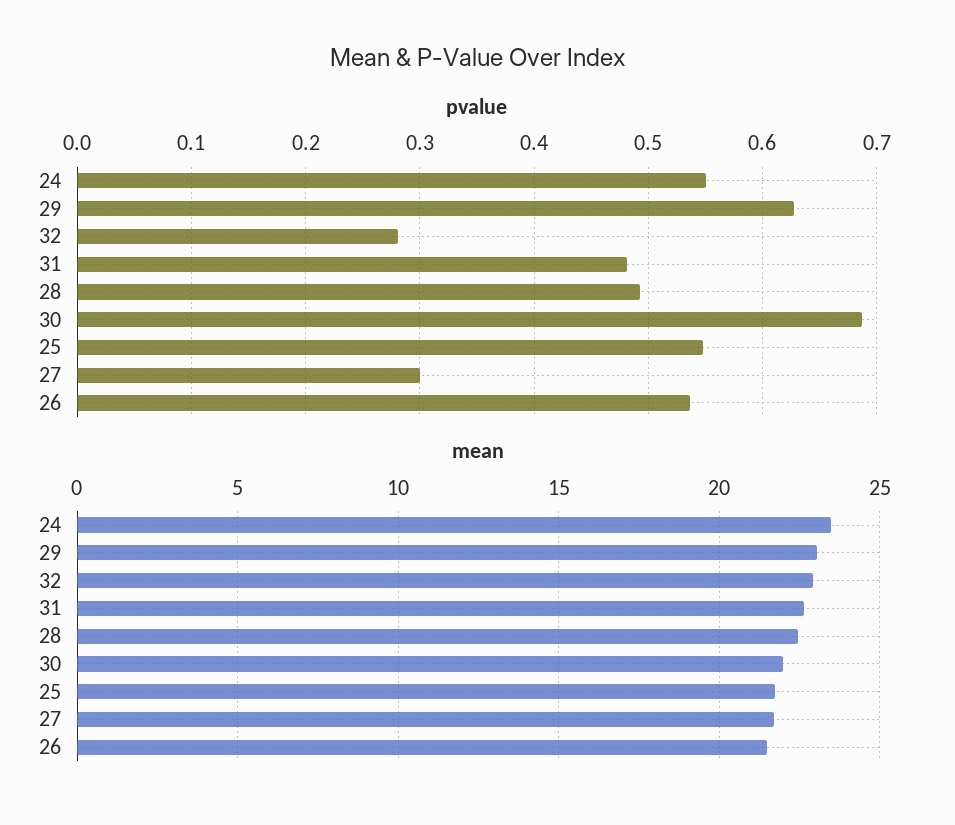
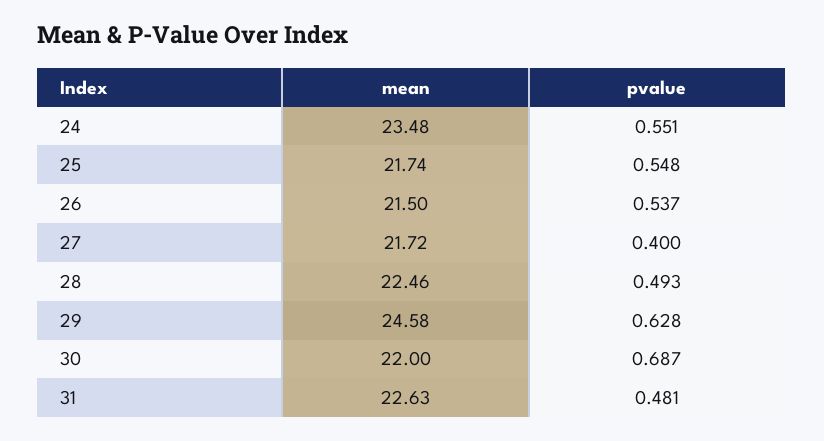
pvalue, 32: 0.28 -> none
pvalue, 27: 0.3 -> 0.4
mean, 29: 23 -> 24.58
mean, 32: 23 -> none

